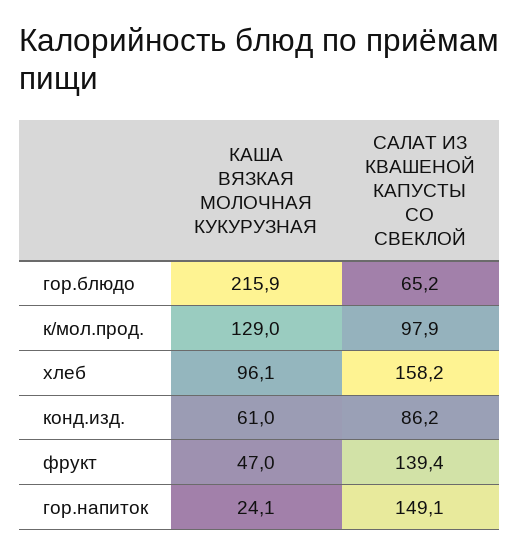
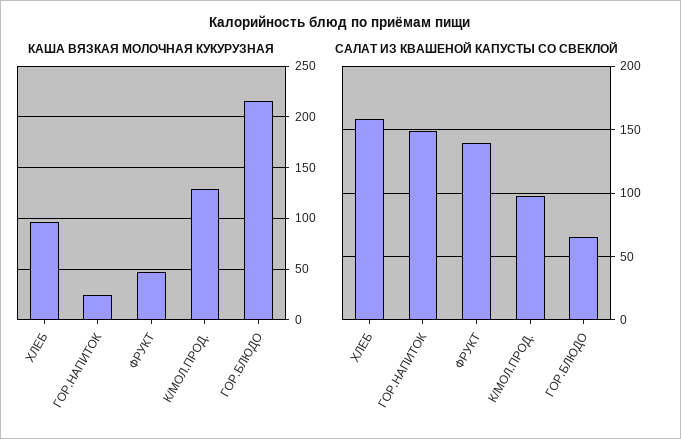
КАША ВЯЗКАЯ МОЛОЧНАЯ КУКУРУЗНАЯ, конд.изд.: 61 -> none
САЛАТ ИЗ КВАШЕНОЙ КАПУСТЫ СО СВЕКЛОЙ, конд.изд.: 86.2 -> none

